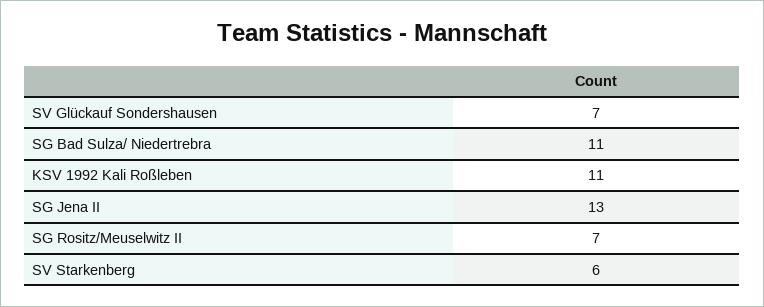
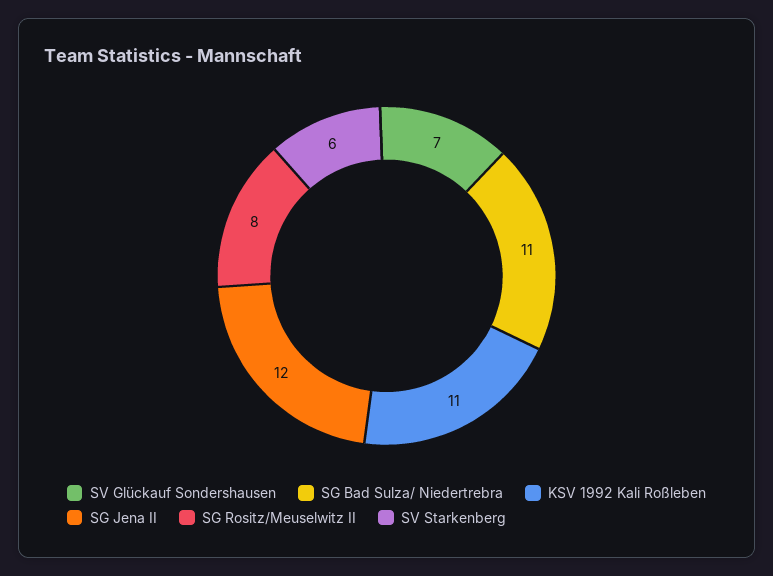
SG Jena II: 13 -> 12
SG Rositz/Meuselwitz II: 7 -> 8

